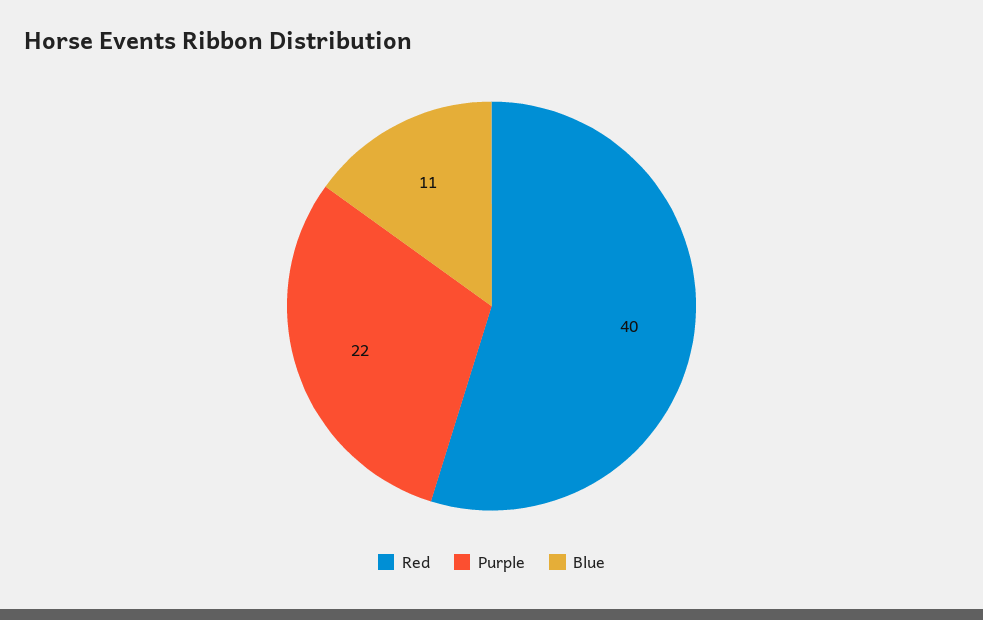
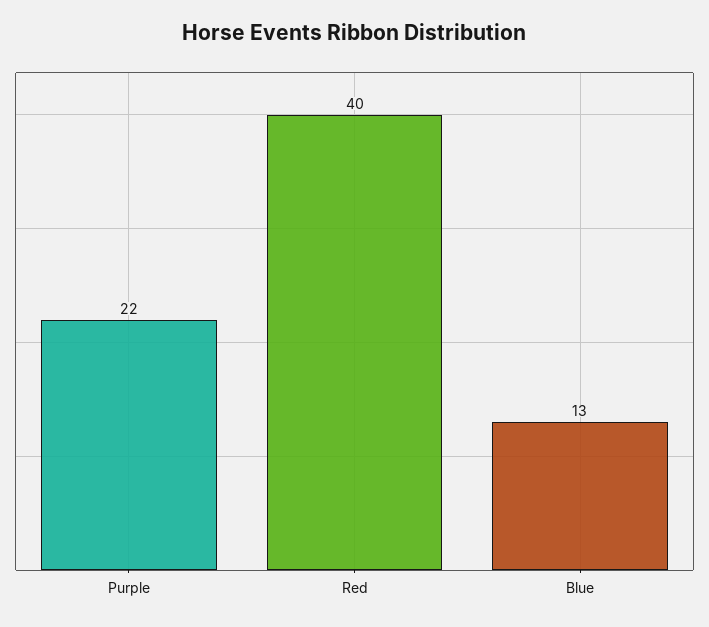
Blue: 11 -> 13

